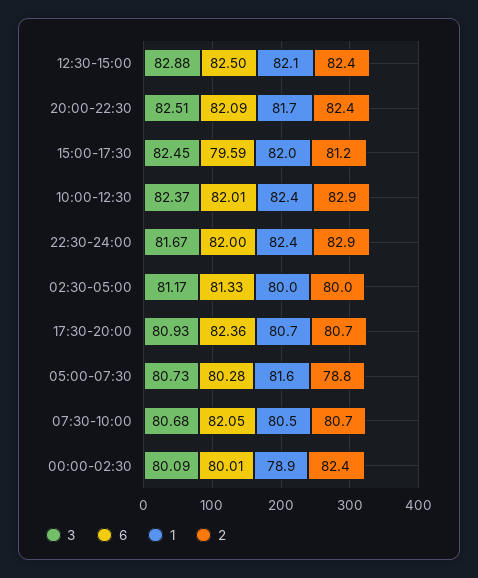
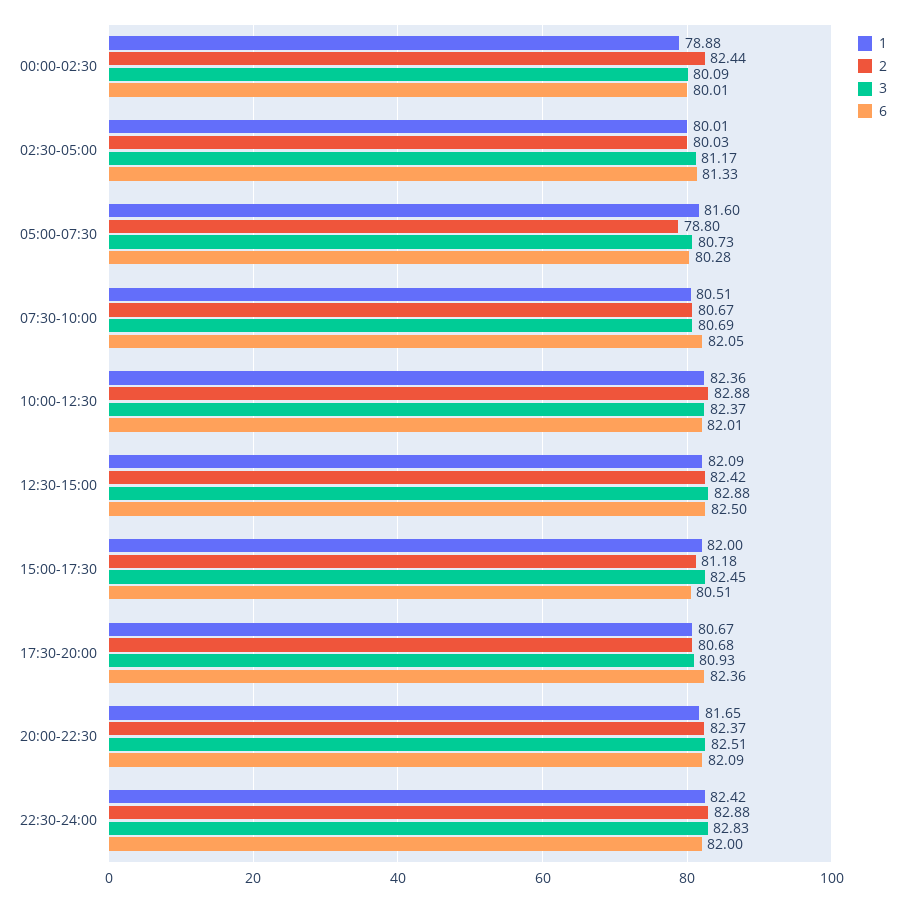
6, 15:00-17:30: 79.59 -> 80.51
3, 22:30-24:00: 81.67 -> 82.83
3, 07:30-10:00: 80.68 -> 80.69

